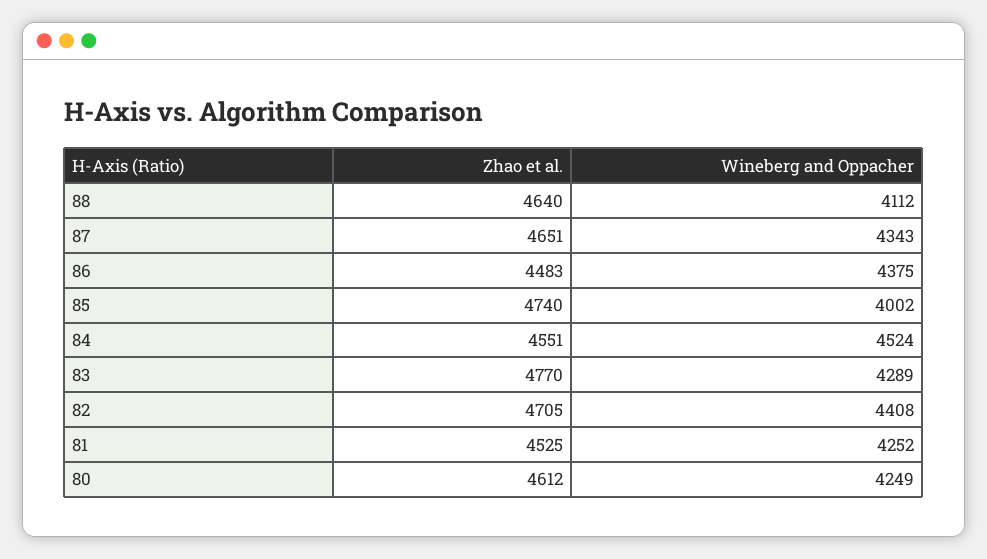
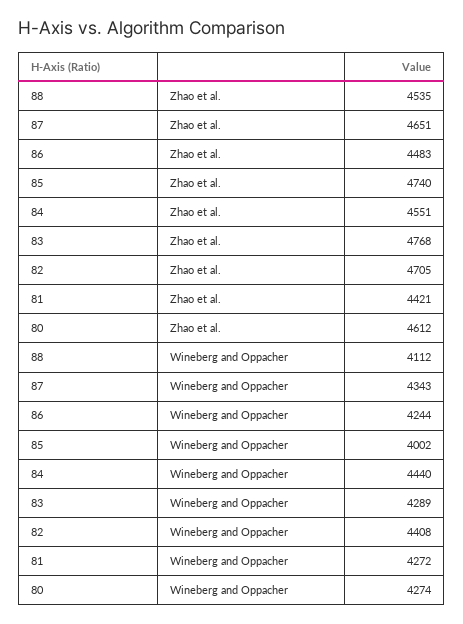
Zhao et al., 88: 4640 -> 4535
Wineberg and Oppacher, 86: 4375 -> 4244
Wineberg and Oppacher, 84: 4524 -> 4440
Zhao et al., 83: 4770 -> 4768
Zhao et al., 81: 4525 -> 4421
Wineberg and Oppacher, 81: 4252 -> 4272
Wineberg and Oppacher, 80: 4249 -> 4274

